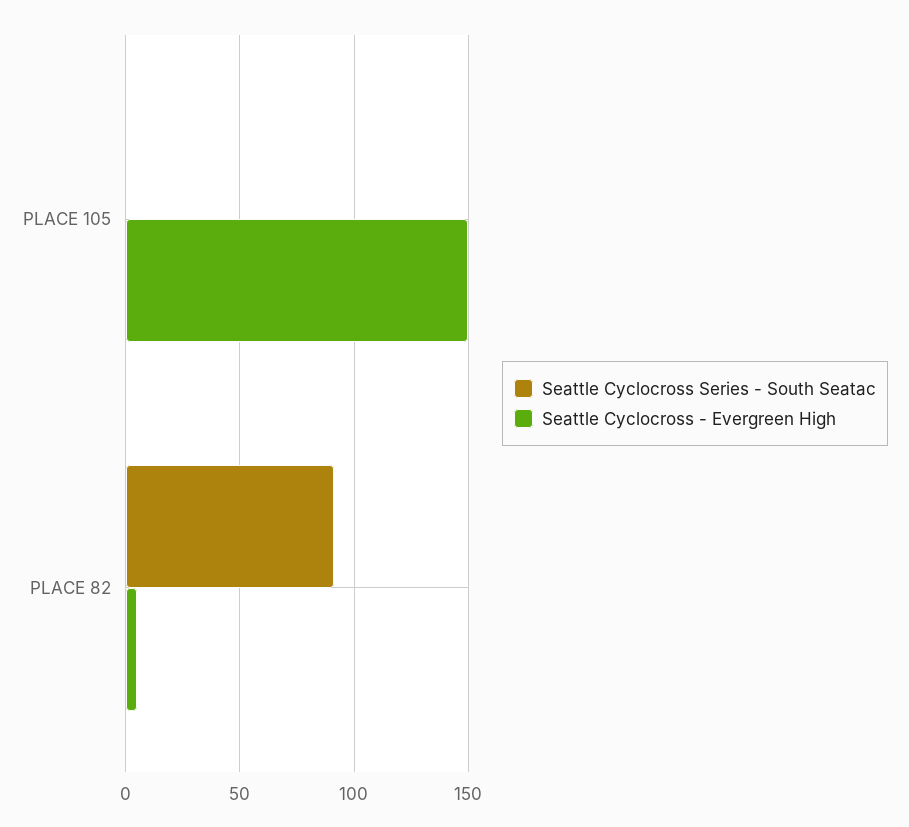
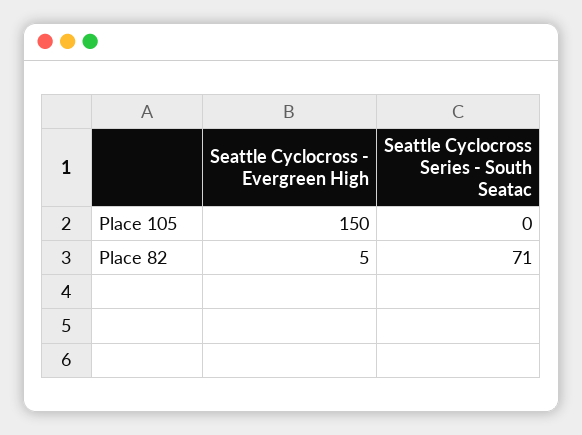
Seattle Cyclocross Series - South Seatac, PLACE 82: 90 -> 71

